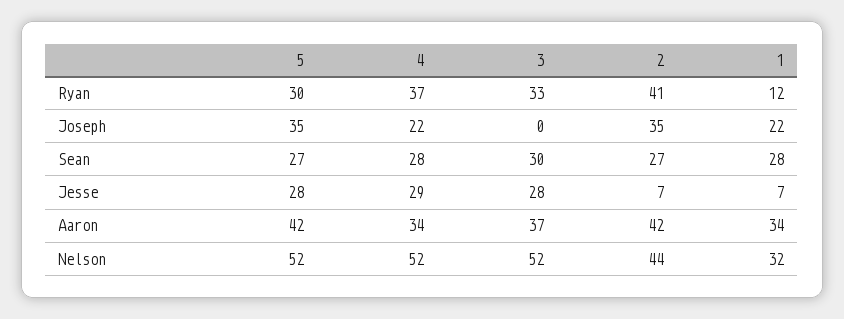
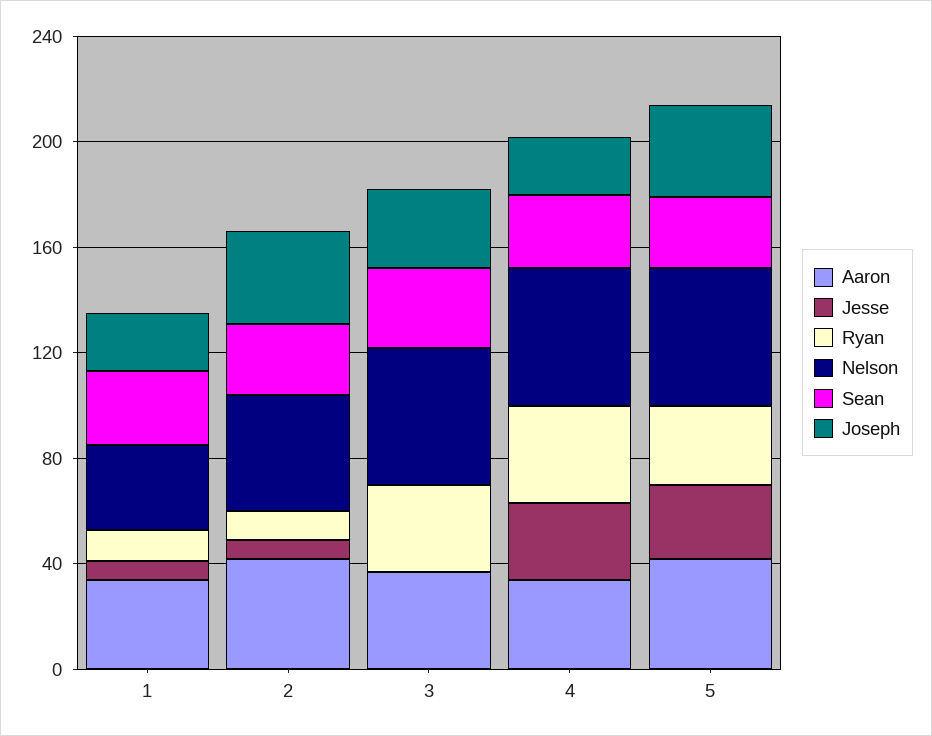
Ryan, 2: 41 -> 10
Joseph, 3: 0 -> 30
Jesse, 3: 28 -> 0

